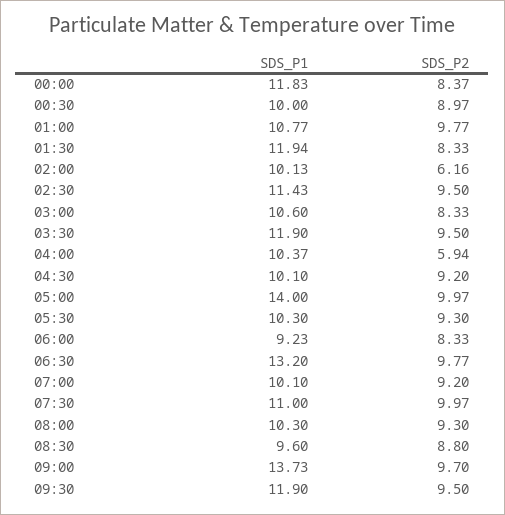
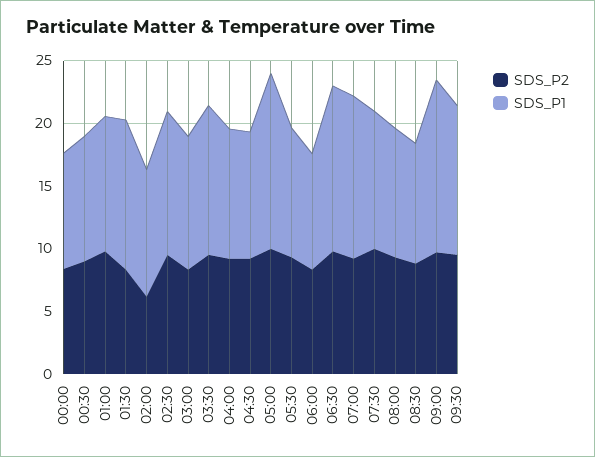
SDS_P1, 00:00: 11.83 -> 9
SDS_P2, 04:00: 5.94 -> 9
SDS_P1, 07:00: 10.1 -> 13

